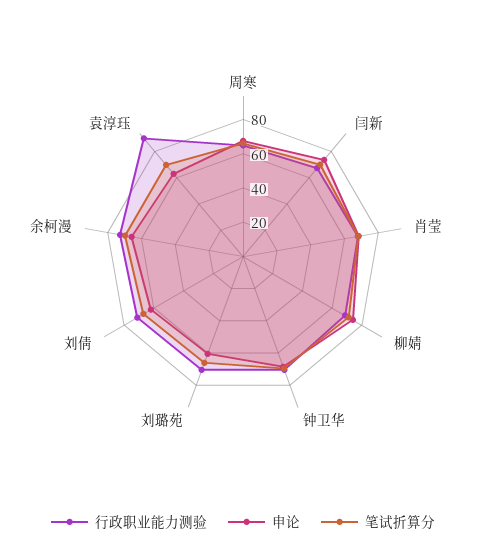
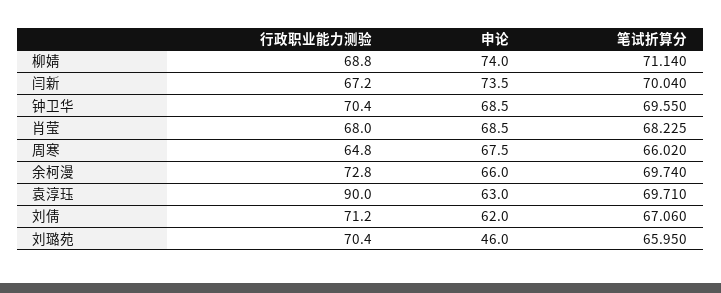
申论, 刘璐苑: 60 -> 46

